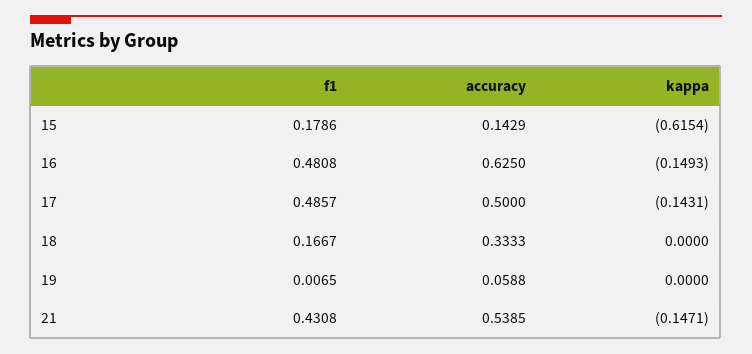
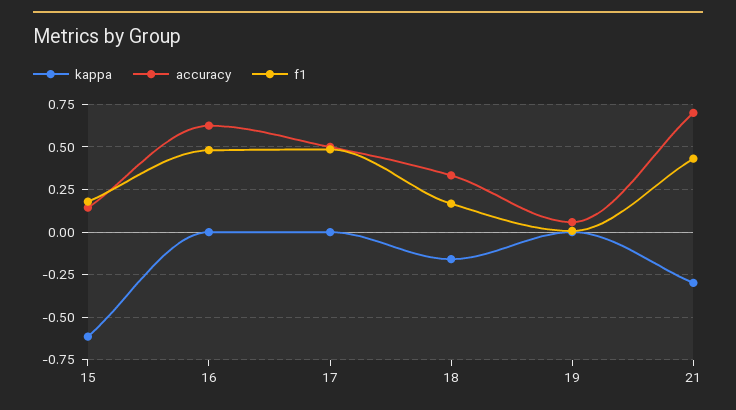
kappa, 16: -0.1493 -> 0
kappa, 17: -0.1431 -> 0
kappa, 18: 0 -> -0.15
accuracy, 21: 0.5385 -> 0.7
kappa, 21: -0.1471 -> -0.3

